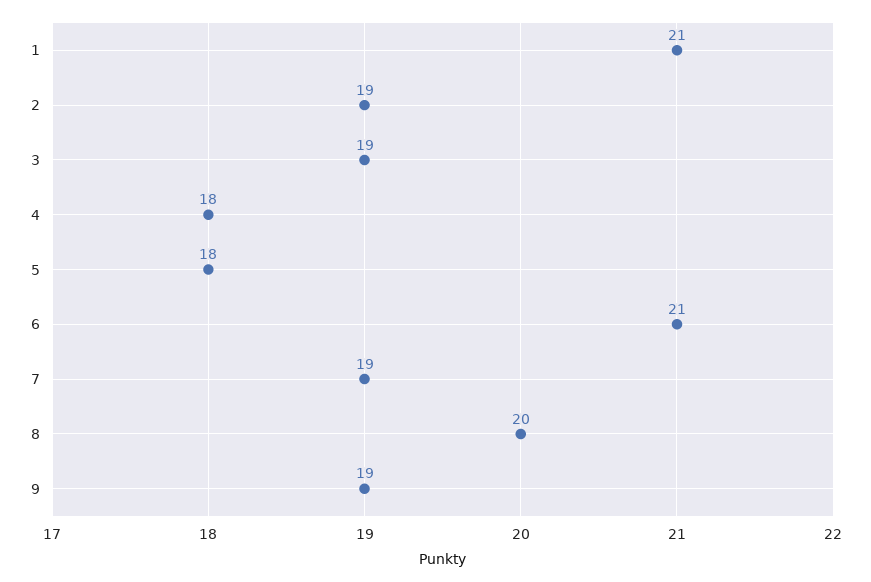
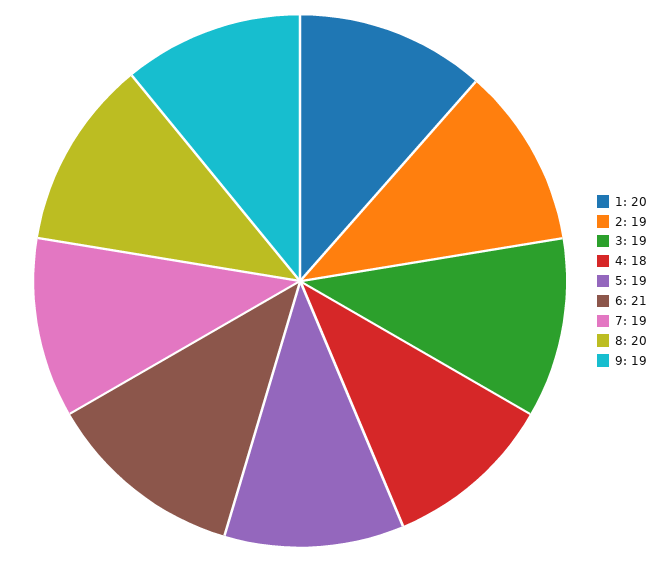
1: 21 -> 20
5: 18 -> 19

